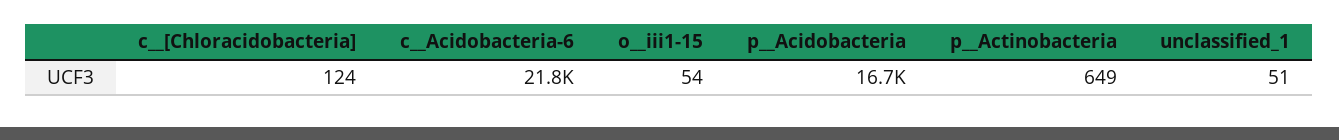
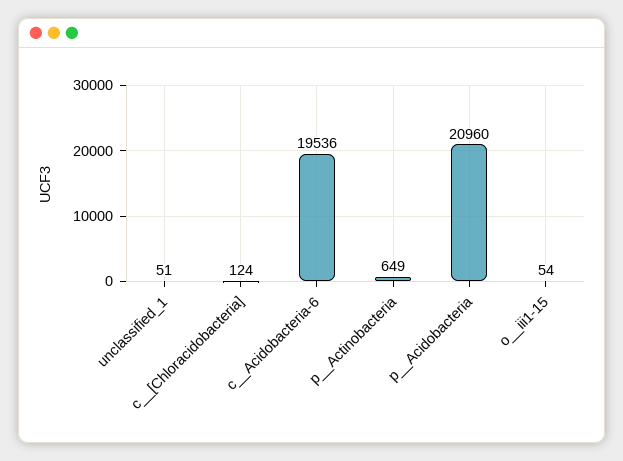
c__Acidobacteria-6: 21800 -> 19536
p__Acidobacteria: 16700 -> 20960

